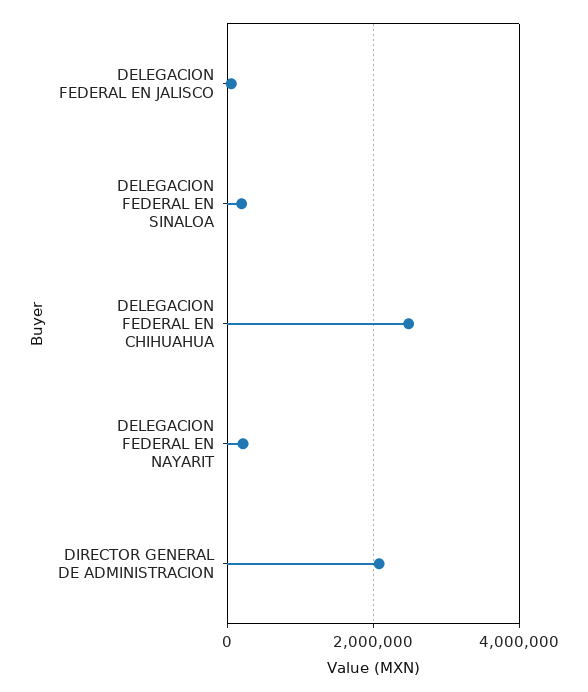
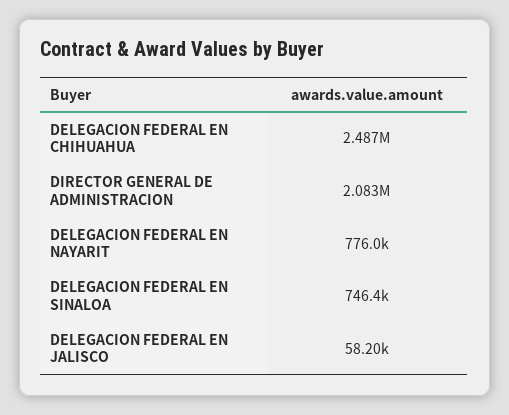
DELEGACION FEDERAL EN SINALOA: 200000 -> 746400
DELEGACION FEDERAL EN NAYARIT: 200000 -> 776000

